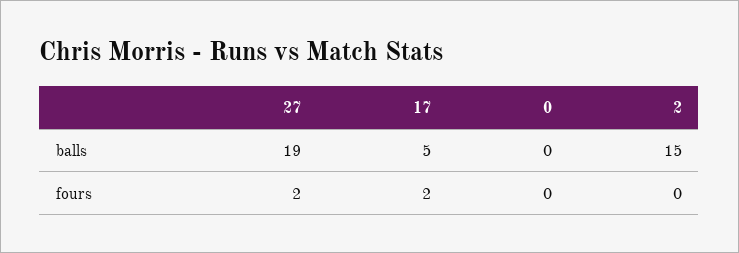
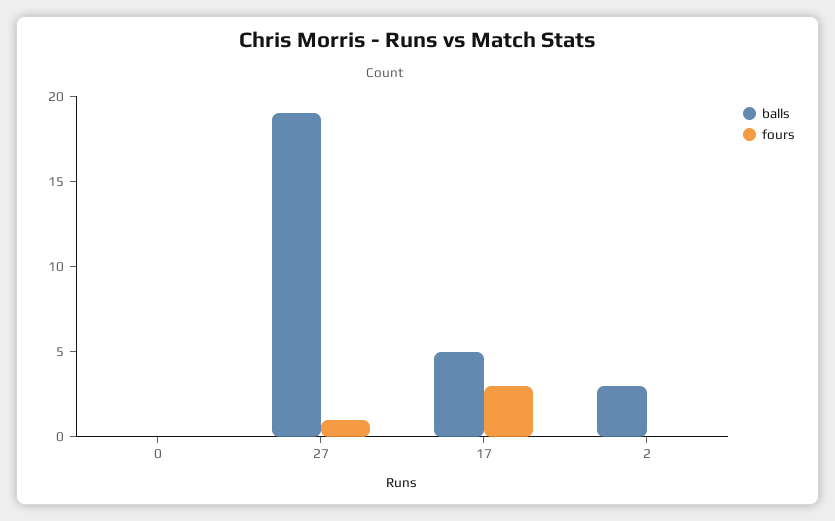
balls, 2: 15 -> 3
fours, 27: 2 -> 1
fours, 17: 2 -> 3

